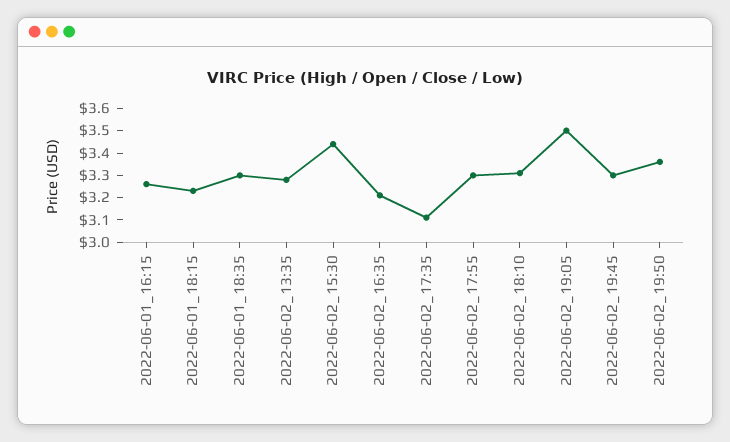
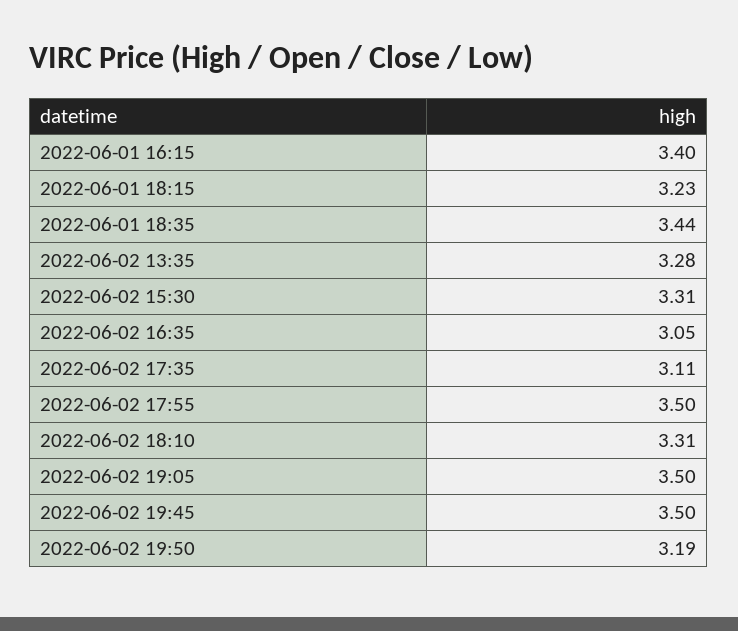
2022-06-01_16:15: 3.25 -> 3.4
2022-06-01_18:35: 3.3 -> 3.44
2022-06-02_15:30: 3.45 -> 3.31
2022-06-02_16:35: 3.2 -> 3.05
2022-06-02_17:55: 3.3 -> 3.5
2022-06-02_19:45: 3.3 -> 3.5
2022-06-02_19:50: 3.35 -> 3.19

